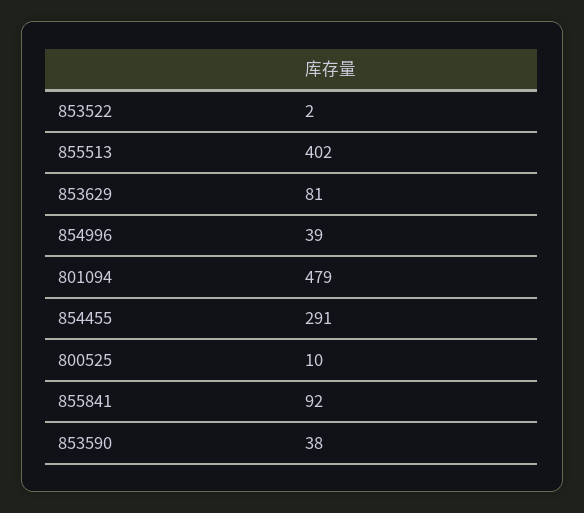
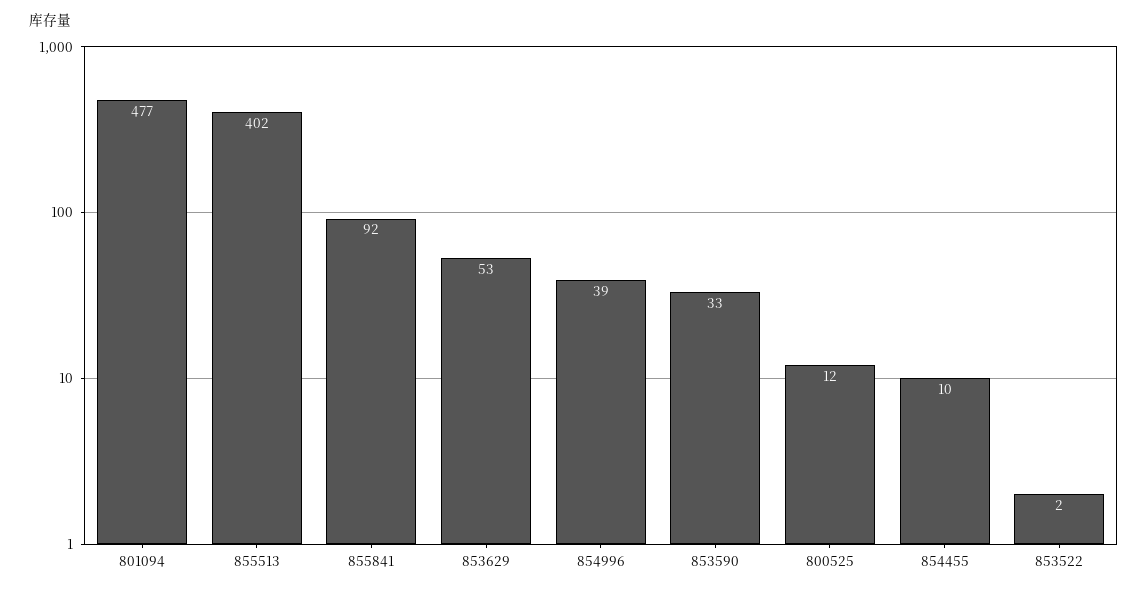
853629: 81 -> 53
801094: 479 -> 477
854455: 291 -> 10
800525: 10 -> 12
853590: 38 -> 33

